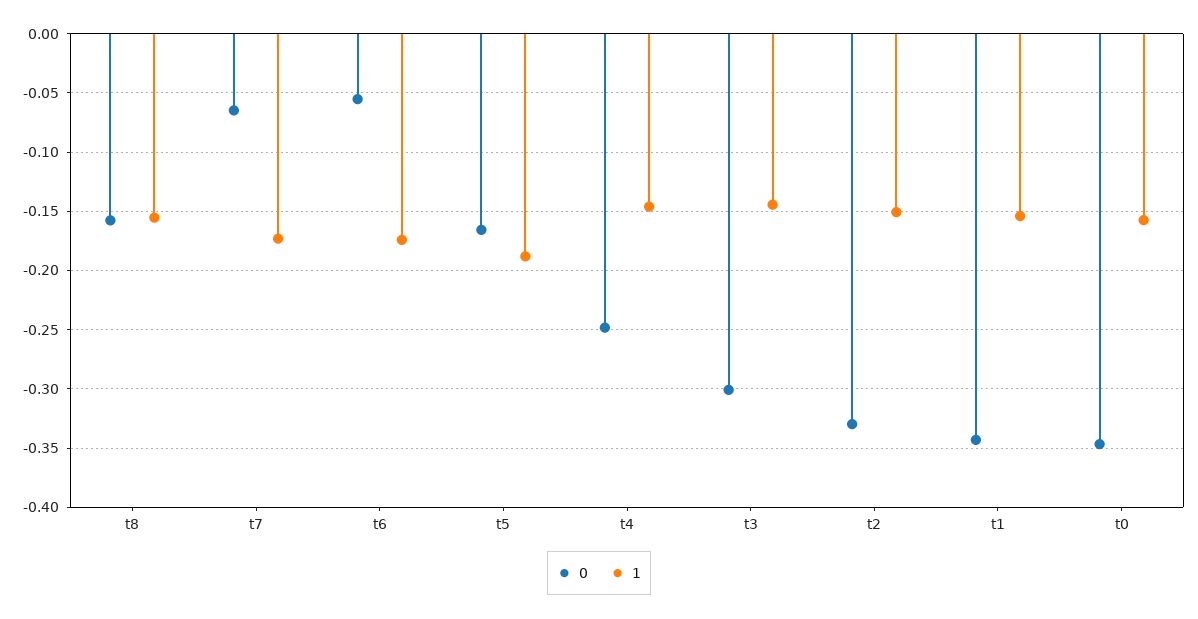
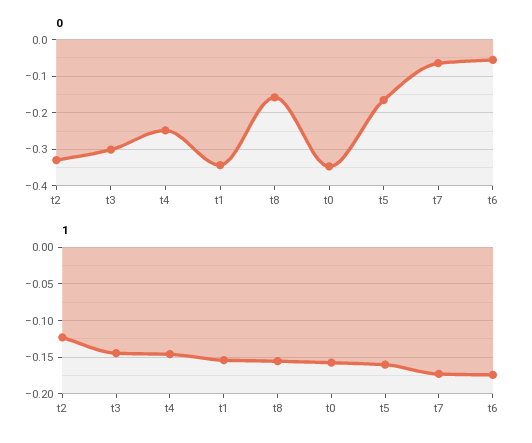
1, t5: -0.19 -> -0.16
1, t2: -0.15 -> -0.12

